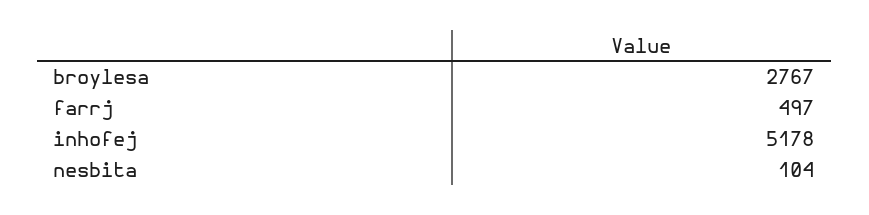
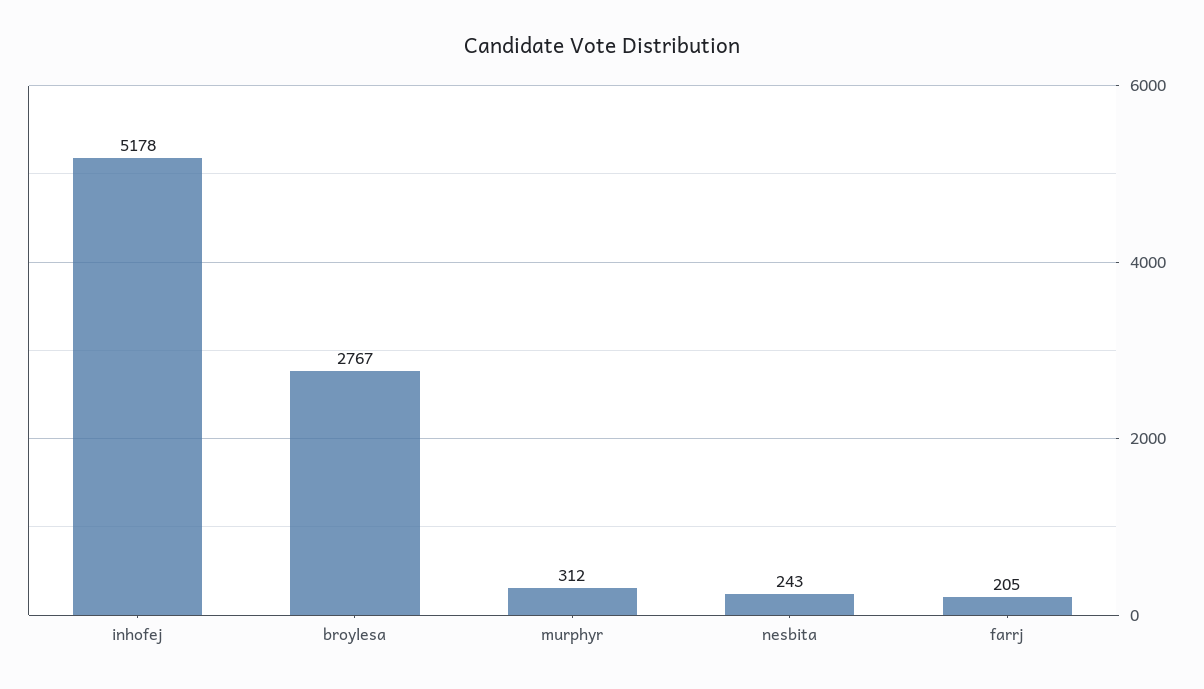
farrj: 497 -> 205
nesbita: 104 -> 243
murphyr: none -> 312

